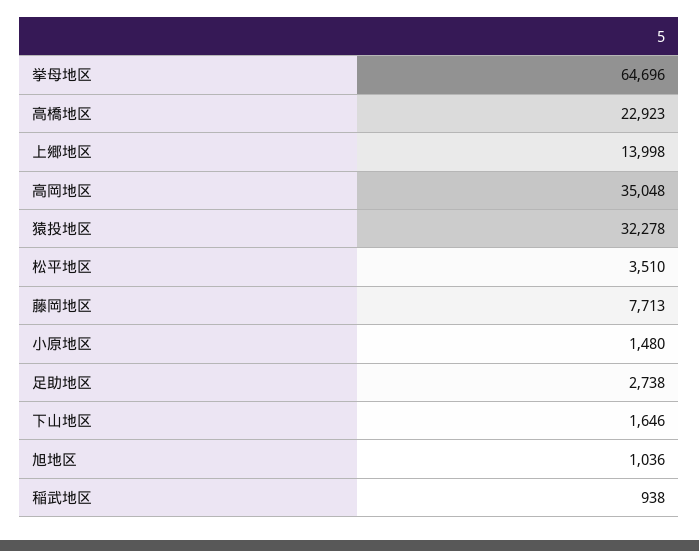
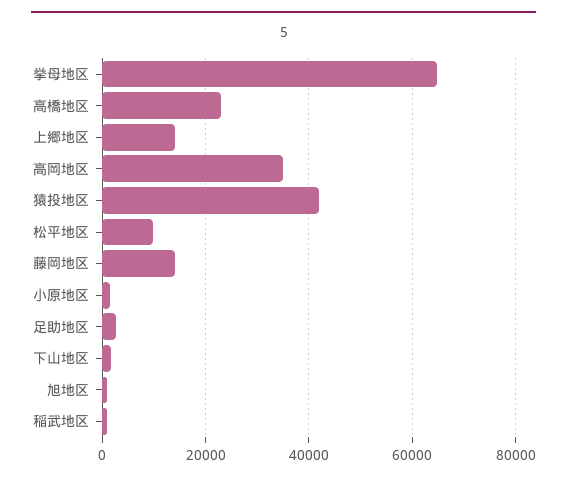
猿投地区: 32278 -> 42000
松平地区: 3510 -> 10000
藤岡地区: 7713 -> 14000

